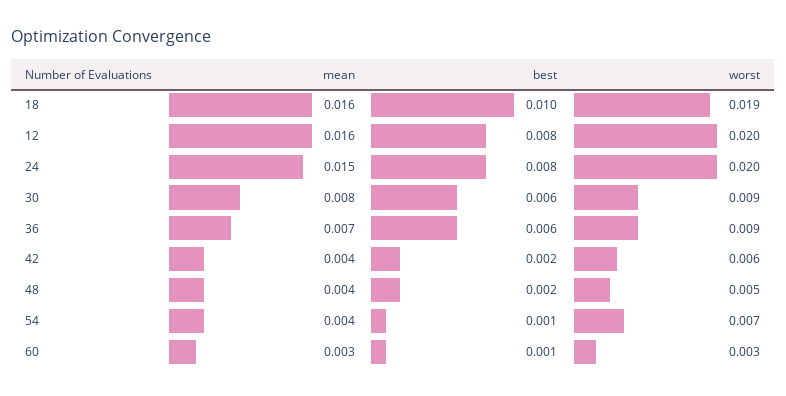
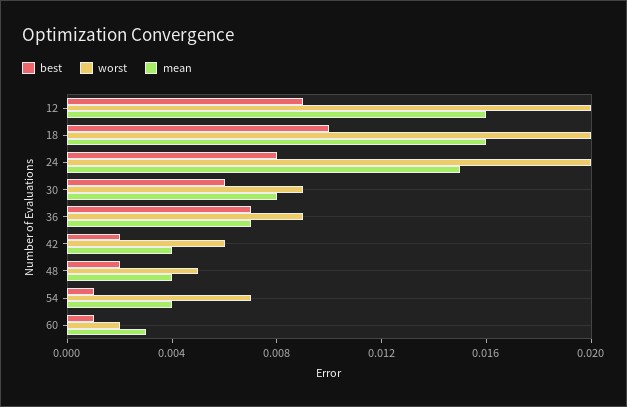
worst, 18: 0.019 -> 0.02
best, 12: 0.008 -> 0.009
best, 36: 0.006 -> 0.007
worst, 60: 0.003 -> 0.002

